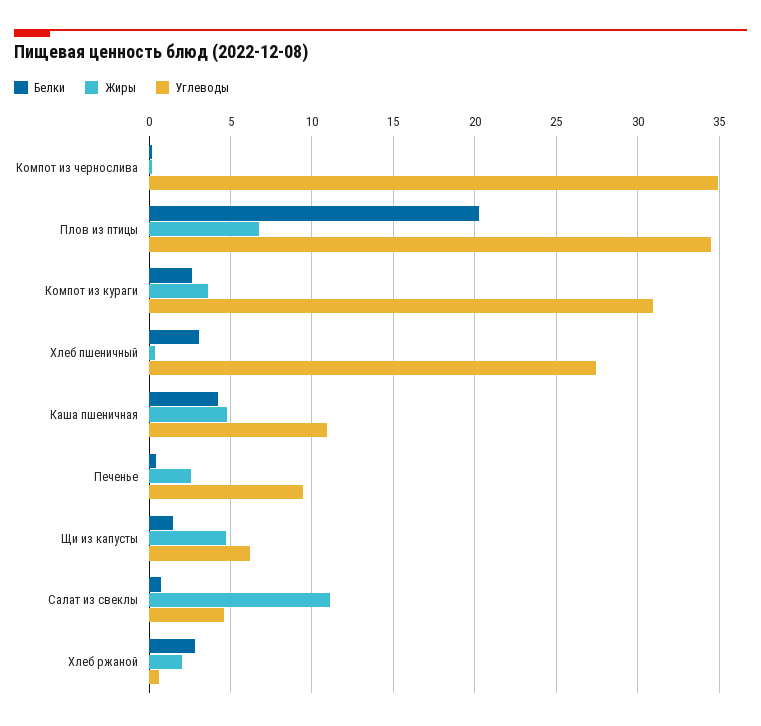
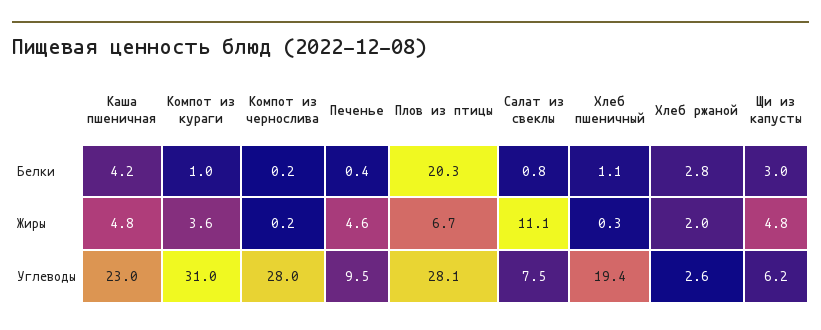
Углеводы, Компот из чернослива: 35 -> 28
Углеводы, Плов из птицы: 34.5 -> 28.1
Белки, Компот из кураги: 2.5 -> 1
Белки, Хлеб пшеничный: 3 -> 1.1
Углеводы, Хлеб пшеничный: 27.5 -> 19.4
Углеводы, Каша пшеничная: 11 -> 23
Жиры, Печенье: 2.5 -> 4.6
Белки, Щи из капусты: 1.5 -> 3
Углеводы, Салат из свеклы: 4.5 -> 7.5
Углеводы, Хлеб ржаной: 0.5 -> 2.6

